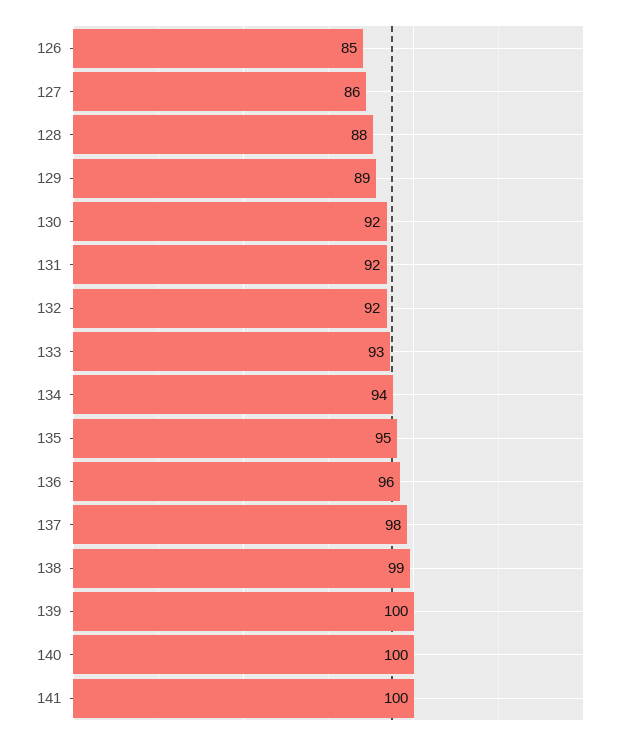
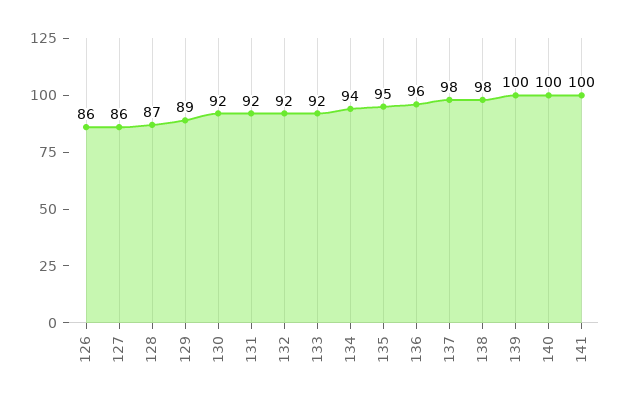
126: 85 -> 86
128: 88 -> 87
133: 93 -> 92
138: 99 -> 98

